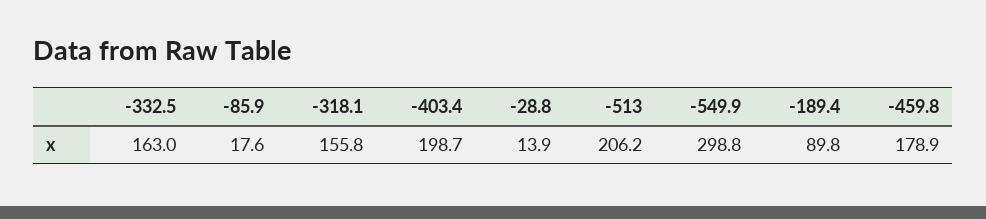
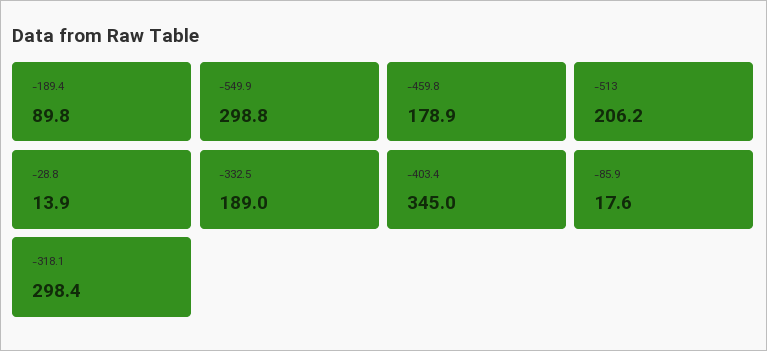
-332.5: 163 -> 189
-318.1: 155.8 -> 298.4
-403.4: 198.7 -> 345

